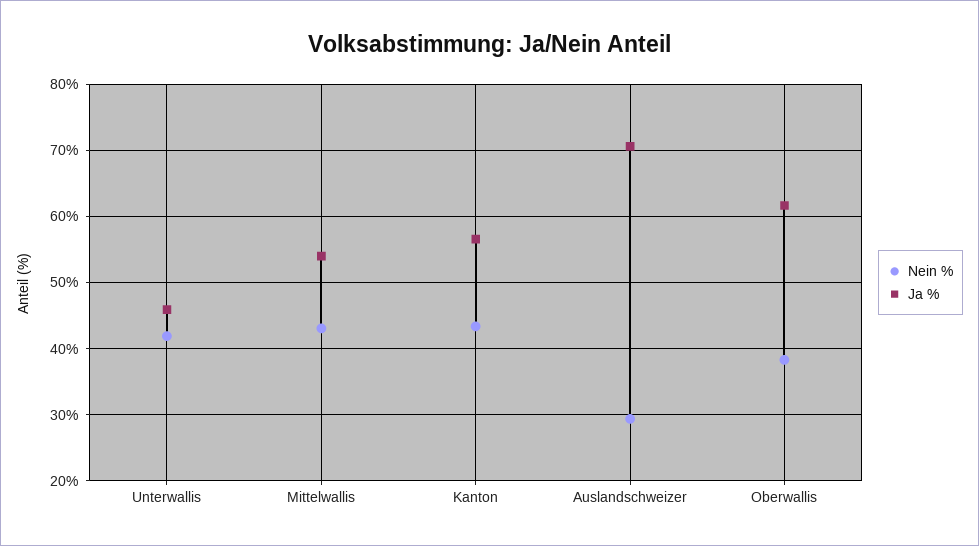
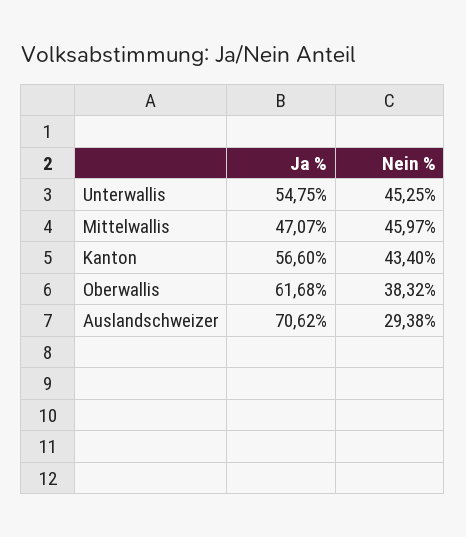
Nein %, Unterwallis: 42 -> 45.25
Ja %, Unterwallis: 46 -> 54.75
Nein %, Mittelwallis: 43 -> 45.97
Ja %, Mittelwallis: 54 -> 47.07

